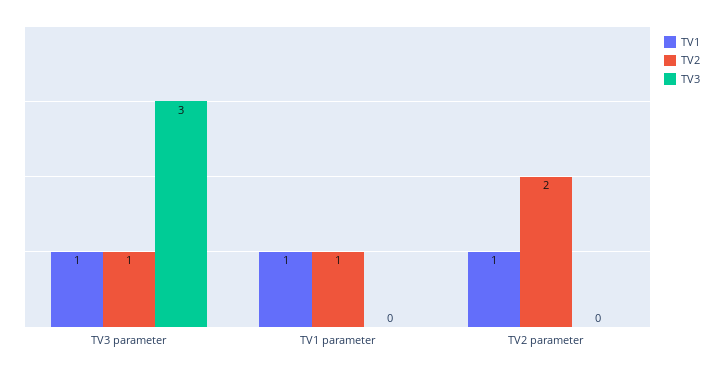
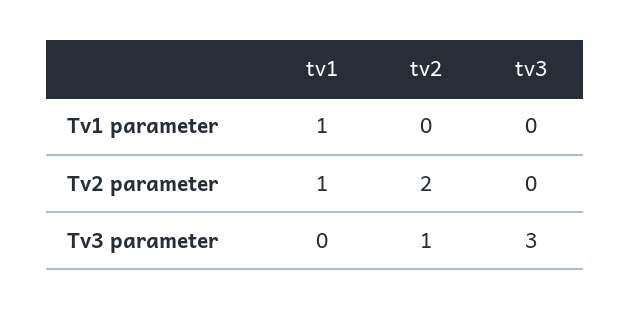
TV1, TV3 parameter: 1 -> 0
TV2, TV1 parameter: 1 -> 0

